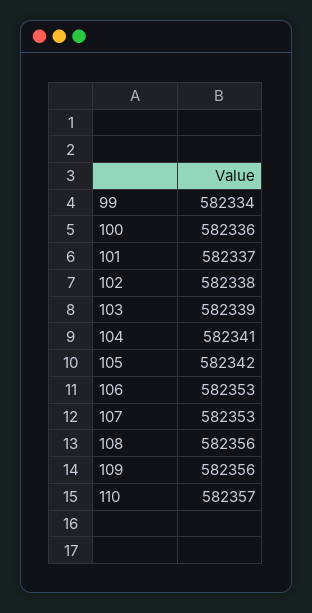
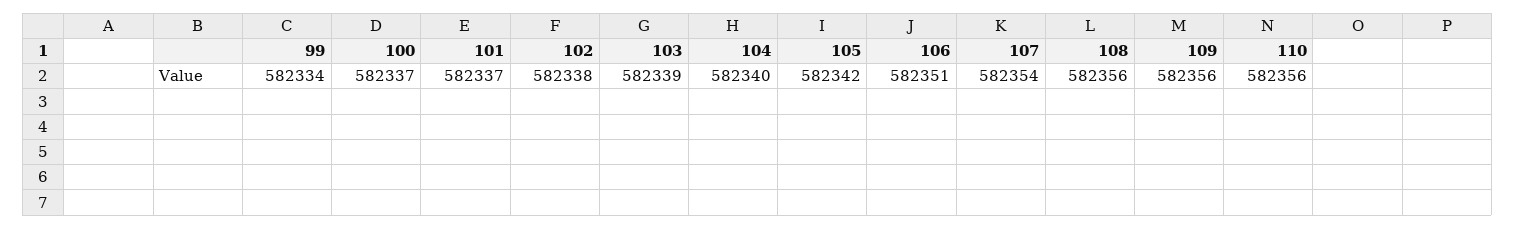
100: 582336 -> 582337
104: 582341 -> 582340
106: 582353 -> 582351
107: 582353 -> 582354
110: 582357 -> 582356

